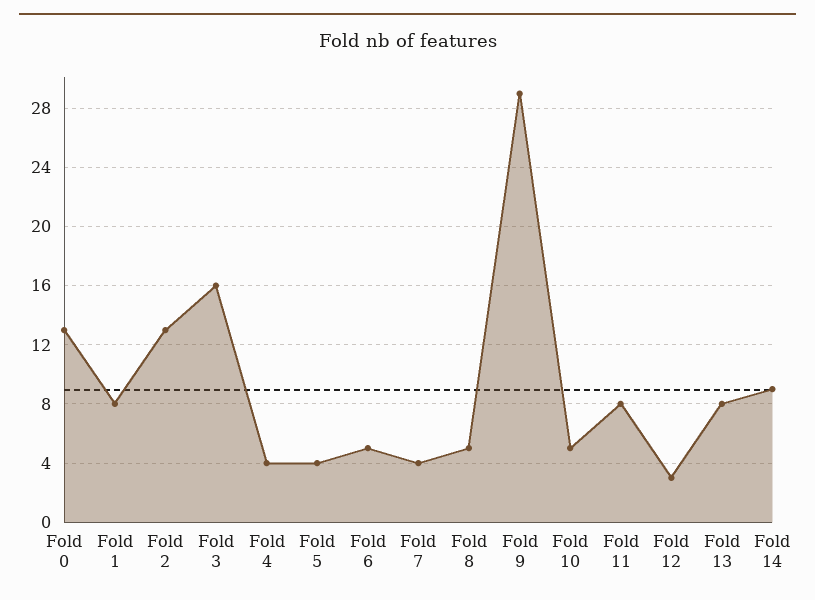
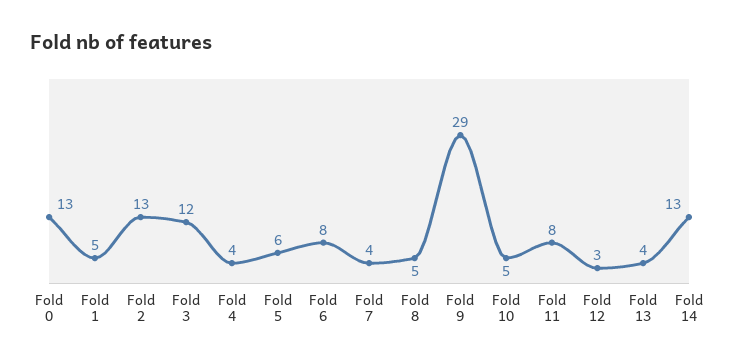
Fold 1: 8 -> 5
Fold 3: 16 -> 12
Fold 5: 4 -> 6
Fold 6: 5 -> 8
Fold 13: 8 -> 4
Fold 14: 9 -> 13

